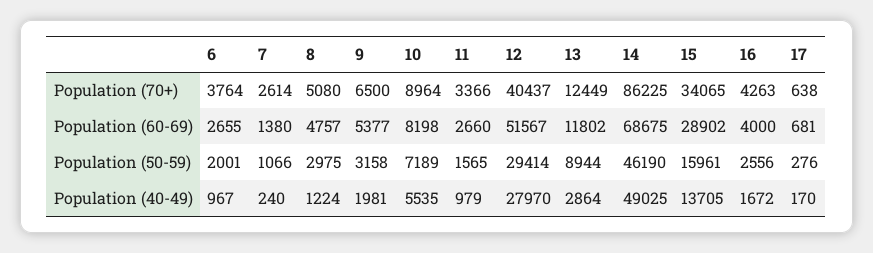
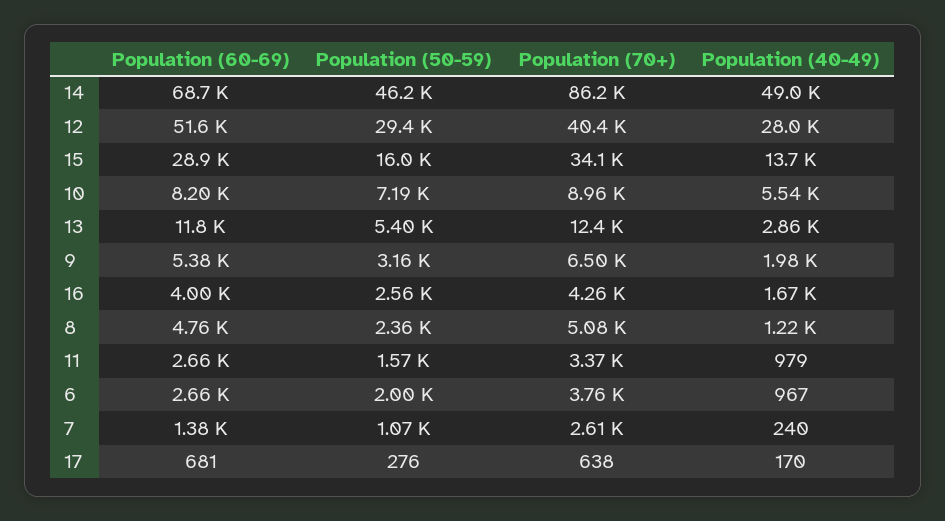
8, Population (50-59): 2975 -> 2360
13, Population (50-59): 8944 -> 5400

